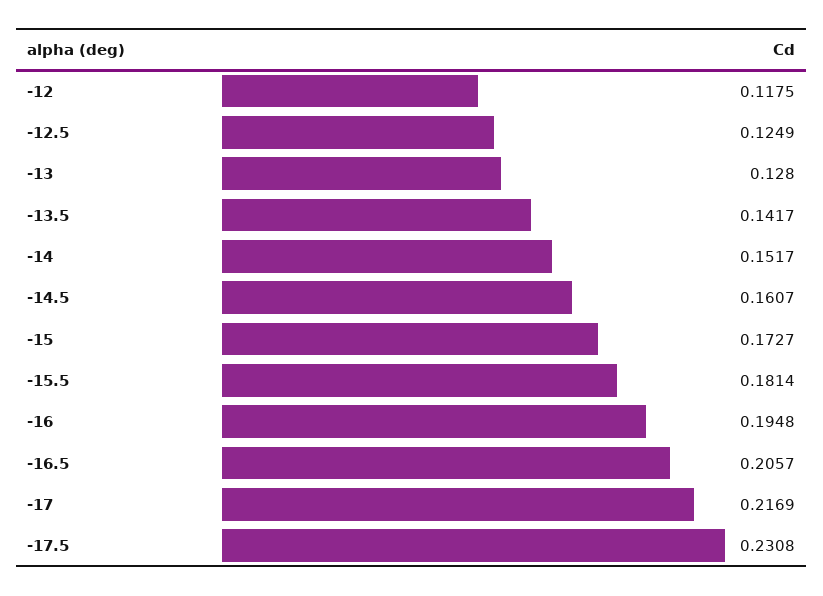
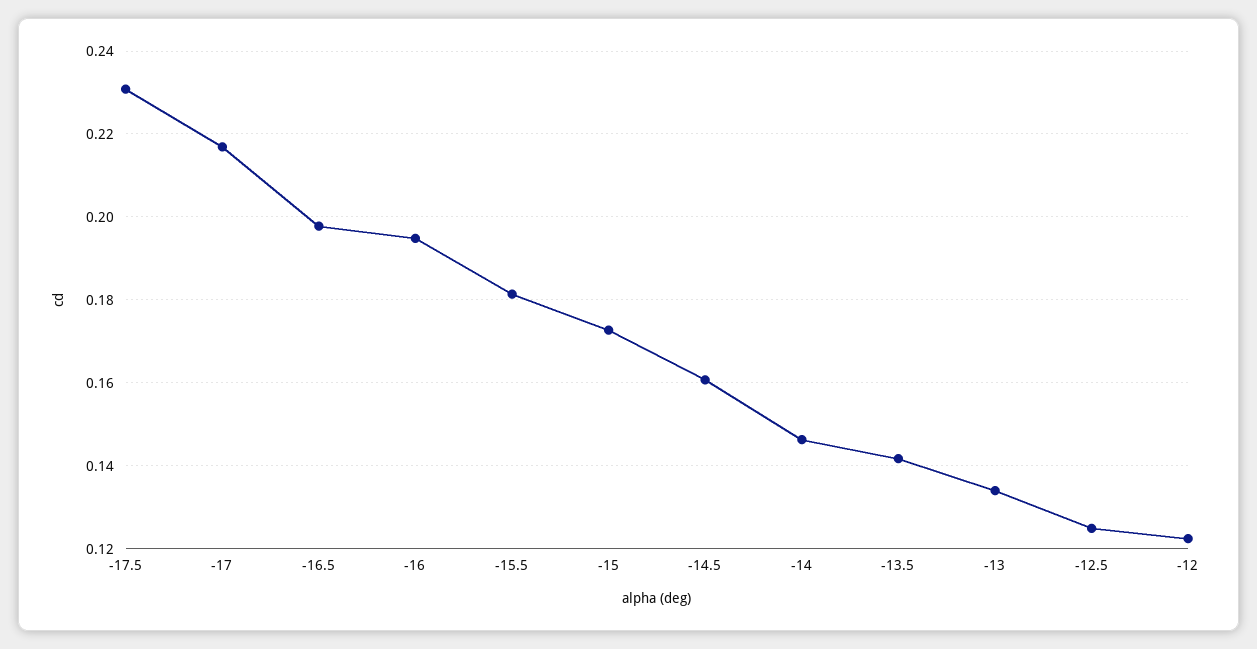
-12: 0.1175 -> 0.122
-13: 0.128 -> 0.134
-14: 0.1517 -> 0.146
-16.5: 0.2057 -> 0.198

